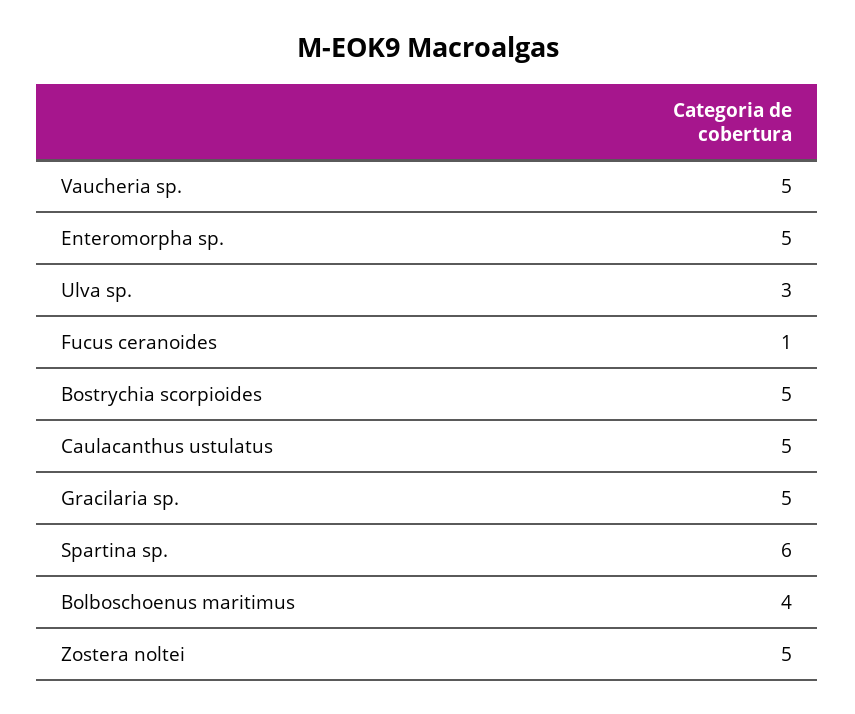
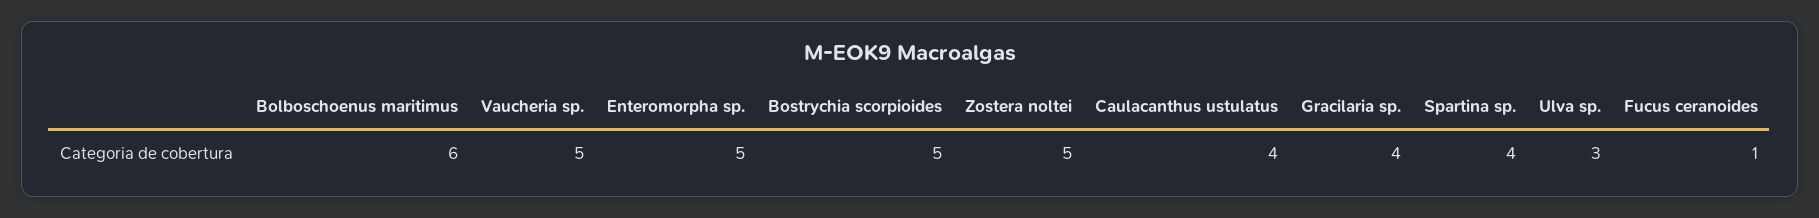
Caulacanthus ustulatus: 5 -> 4
Gracilaria sp.: 5 -> 4
Spartina sp.: 6 -> 4
Bolboschoenus maritimus: 4 -> 6

